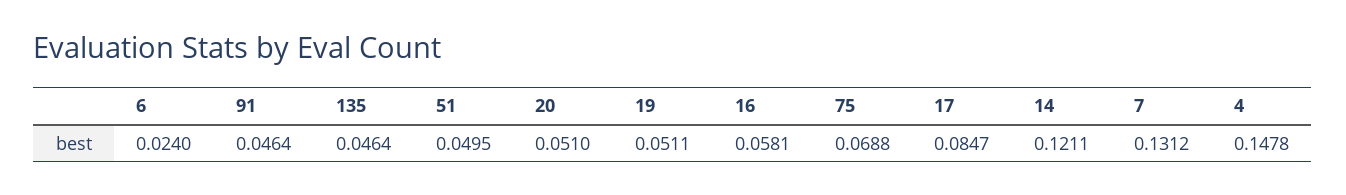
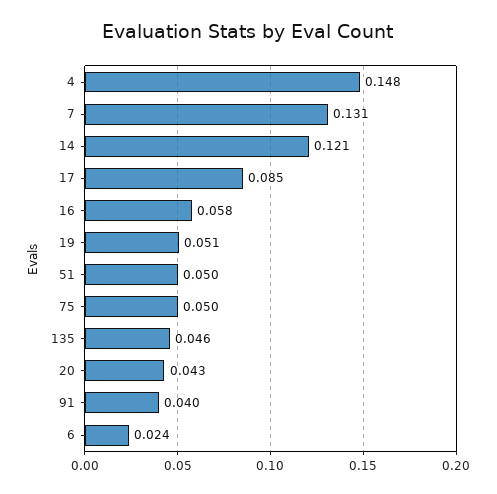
91: 0.0464 -> 0.04
20: 0.051 -> 0.043
75: 0.0688 -> 0.05

